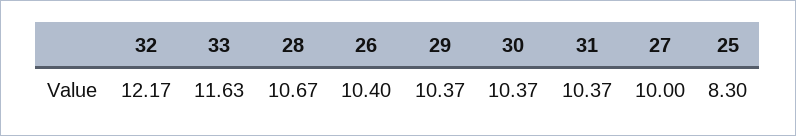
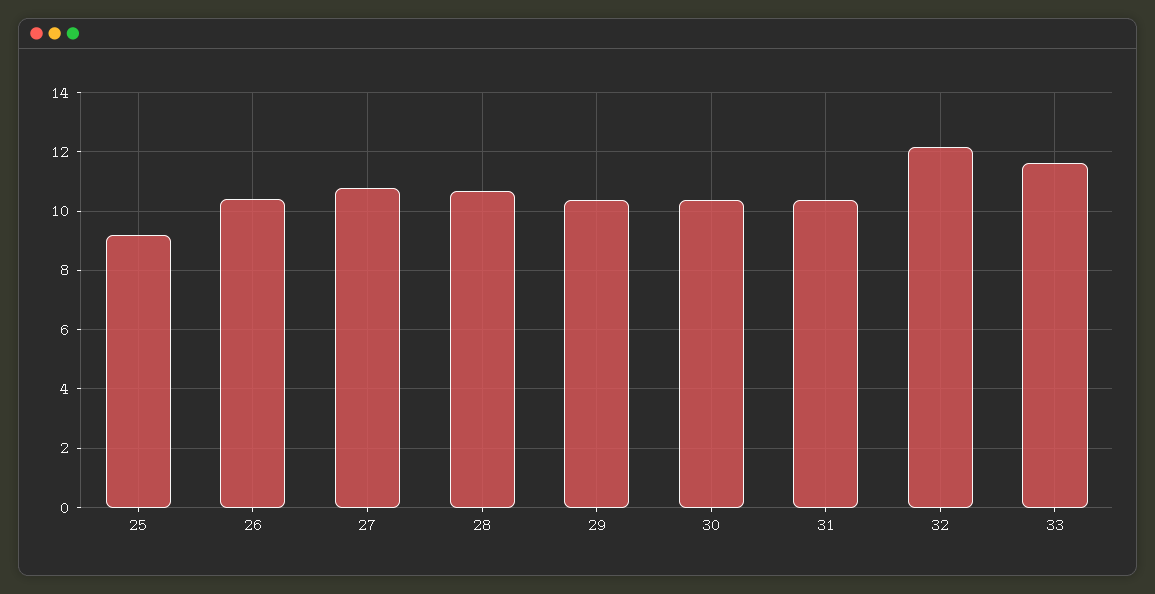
27: 10 -> 10.75
25: 8.3 -> 9.25

